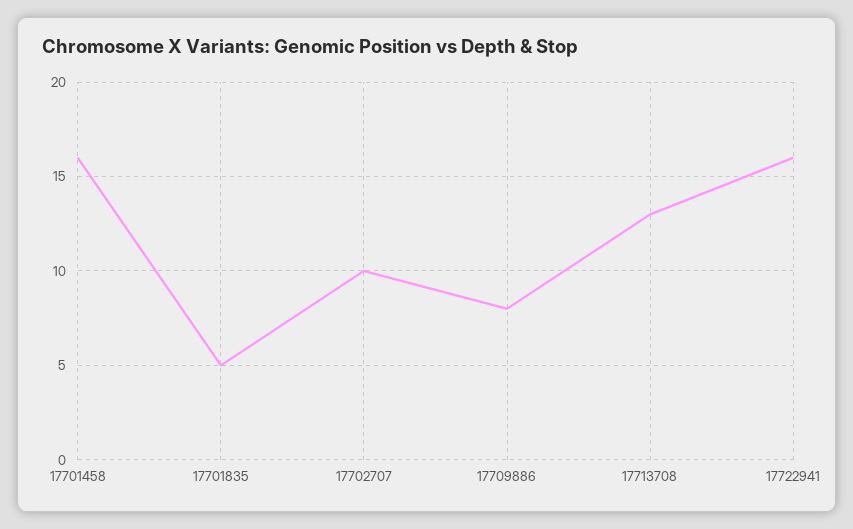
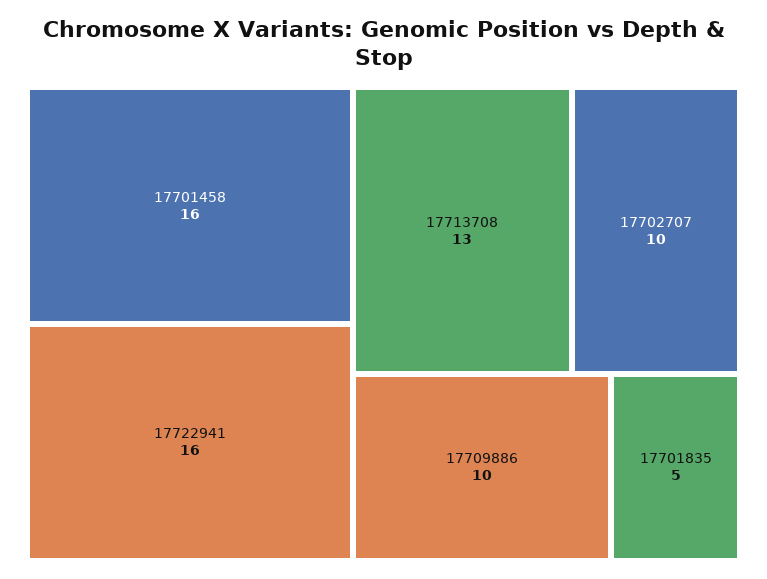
17709886: 8 -> 10

